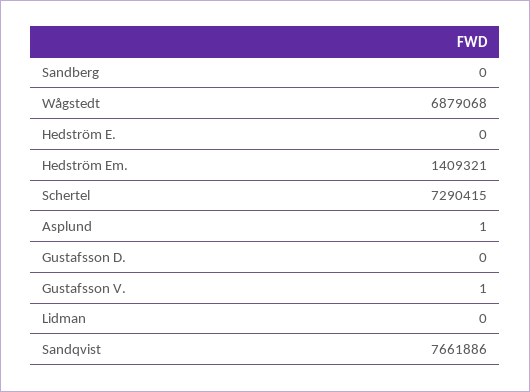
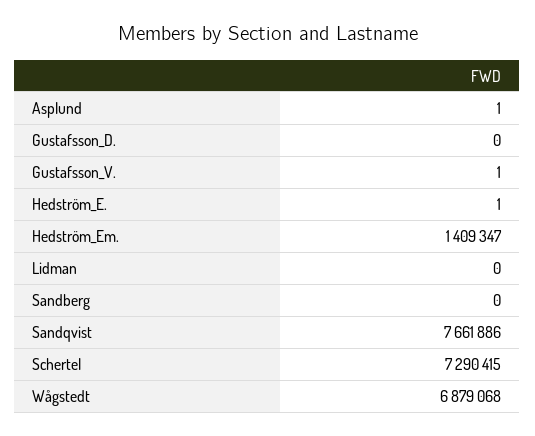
Hedström E.: 0 -> 1
Hedström Em.: 1409321 -> 1409347

